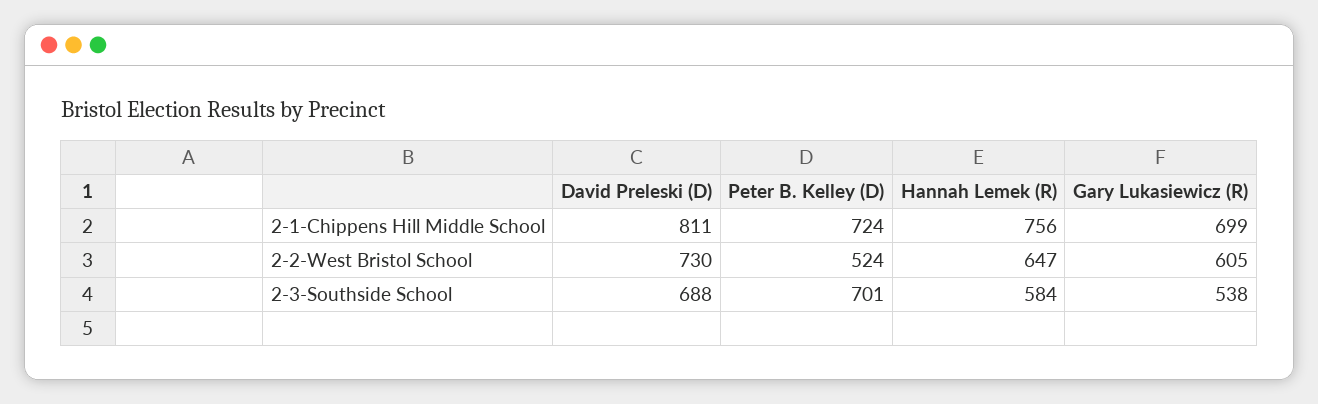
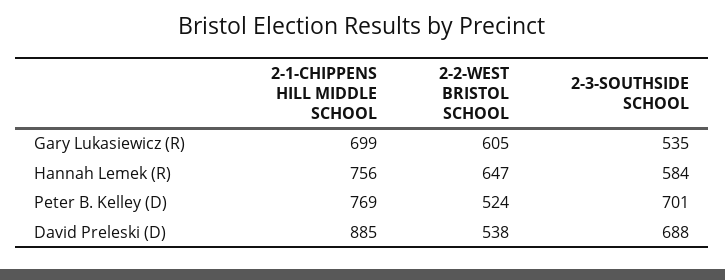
David Preleski (D), 2-1-Chippens Hill Middle School: 811 -> 885
Peter B. Kelley (D), 2-1-Chippens Hill Middle School: 724 -> 769
David Preleski (D), 2-2-West Bristol School: 730 -> 538
Gary Lukasiewicz (R), 2-3-Southside School: 538 -> 535

